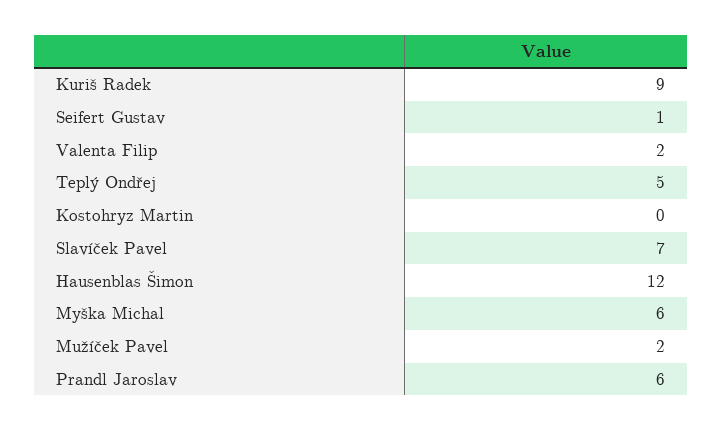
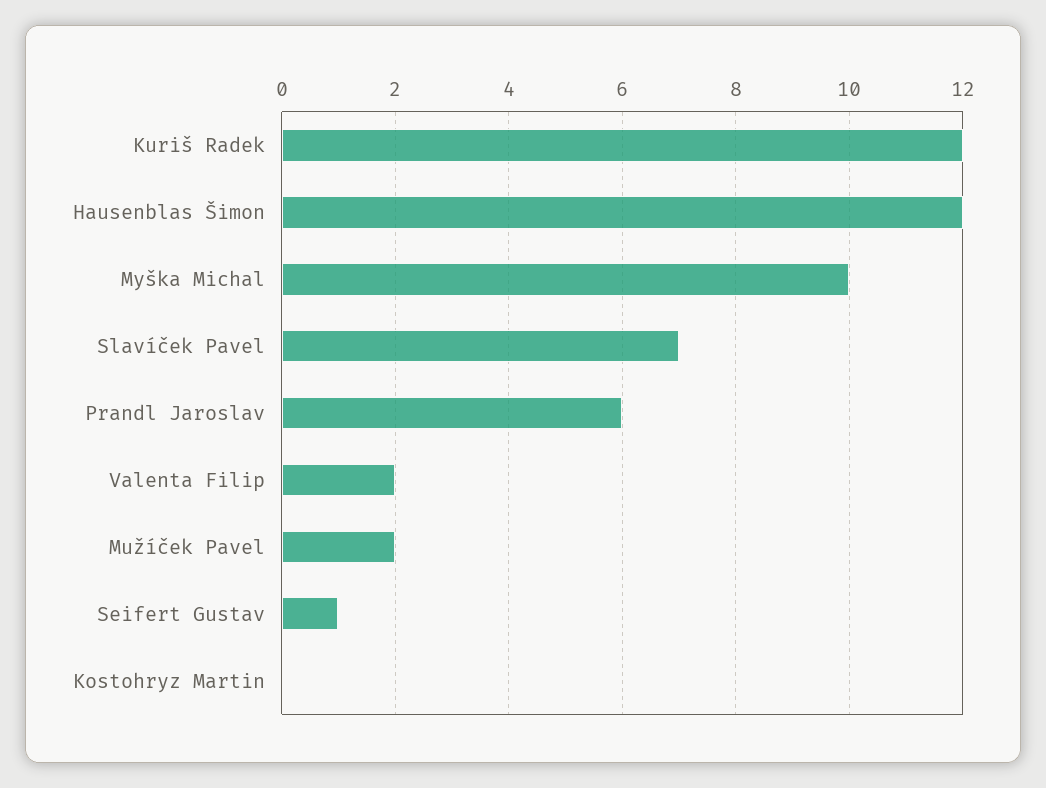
Kuriš Radek: 9 -> 12
Teplý Ondřej: 5 -> none
Myška Michal: 6 -> 10

